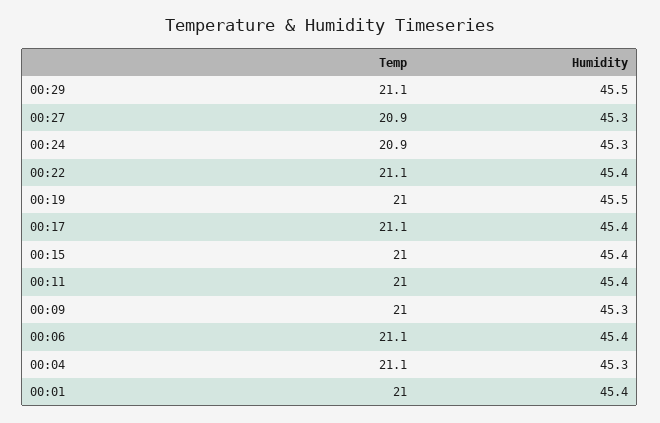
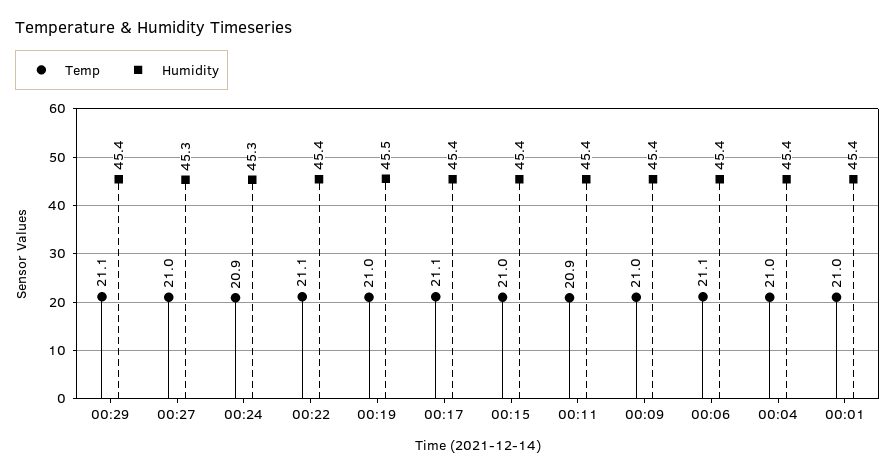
Humidity, 00:29: 45.5 -> 45.4
Temp, 00:27: 20.9 -> 21
Temp, 00:11: 21 -> 20.9
Humidity, 00:09: 45.3 -> 45.4
Temp, 00:04: 21.1 -> 21
Humidity, 00:04: 45.3 -> 45.4

